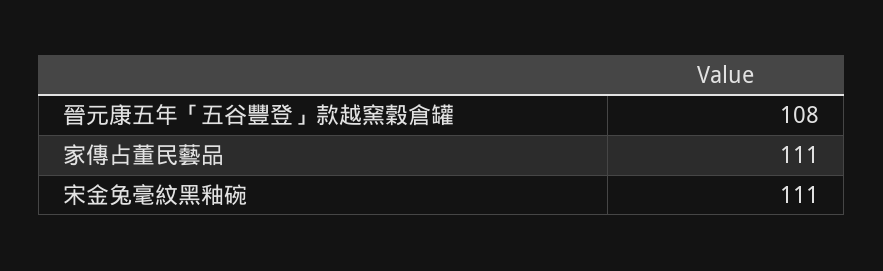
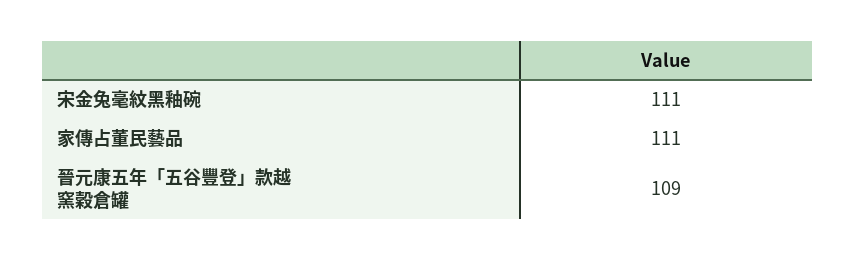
晉元康五年「五谷豐登」款越窯穀倉罐: 108 -> 109

